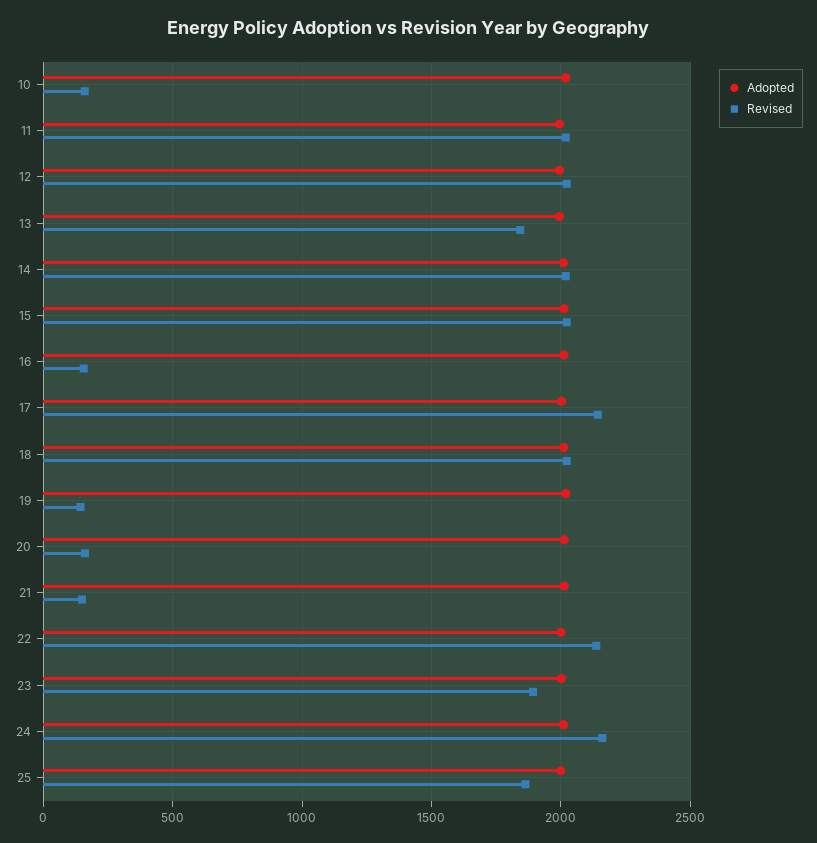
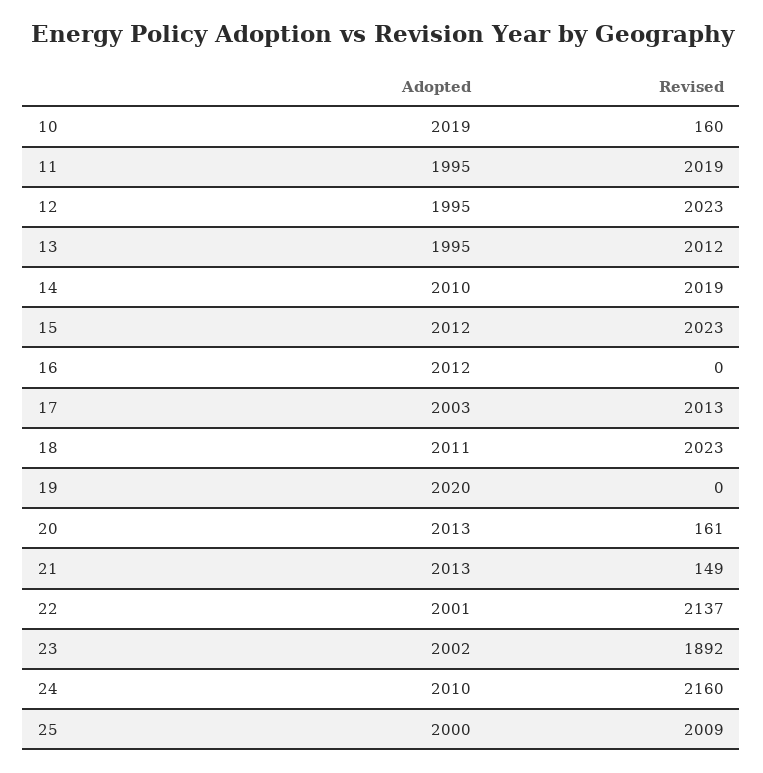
Revised, 13: 1850 -> 2012
Revised, 16: 150 -> 0
Revised, 17: 2150 -> 2013
Revised, 19: 150 -> 0
Revised, 25: 1850 -> 2009

